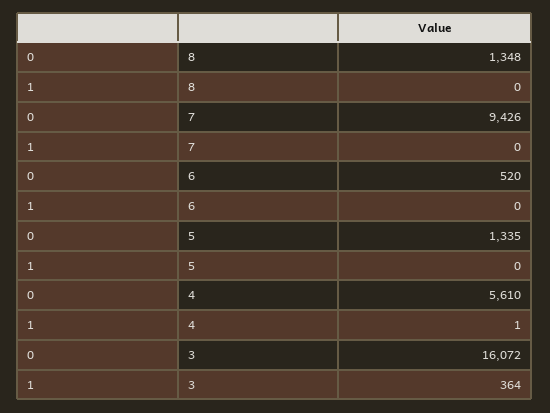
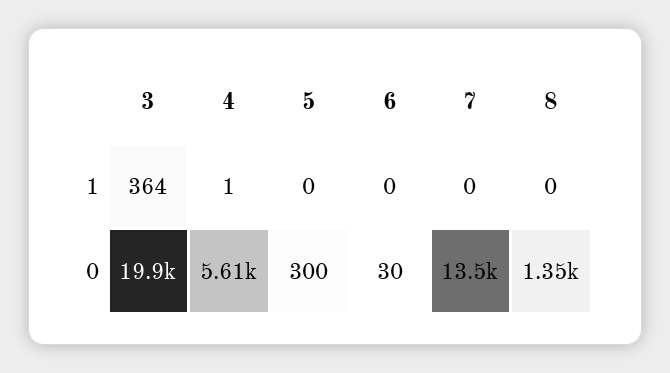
0, 7: 9426 -> 13500
0, 6: 520 -> 30
0, 5: 1335 -> 300
0, 3: 16072 -> 19900

